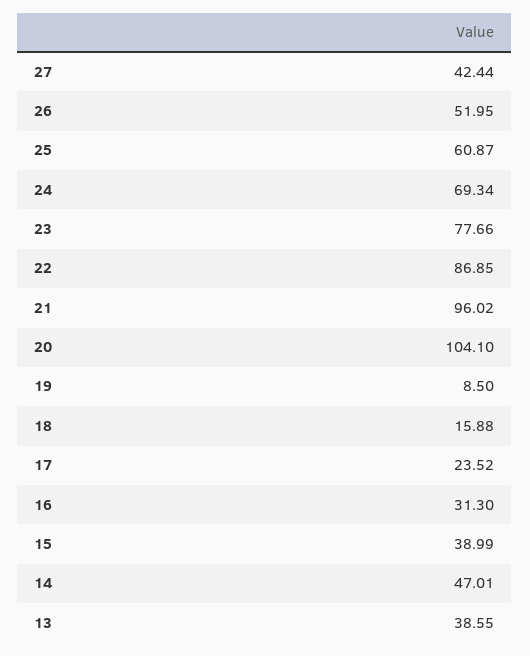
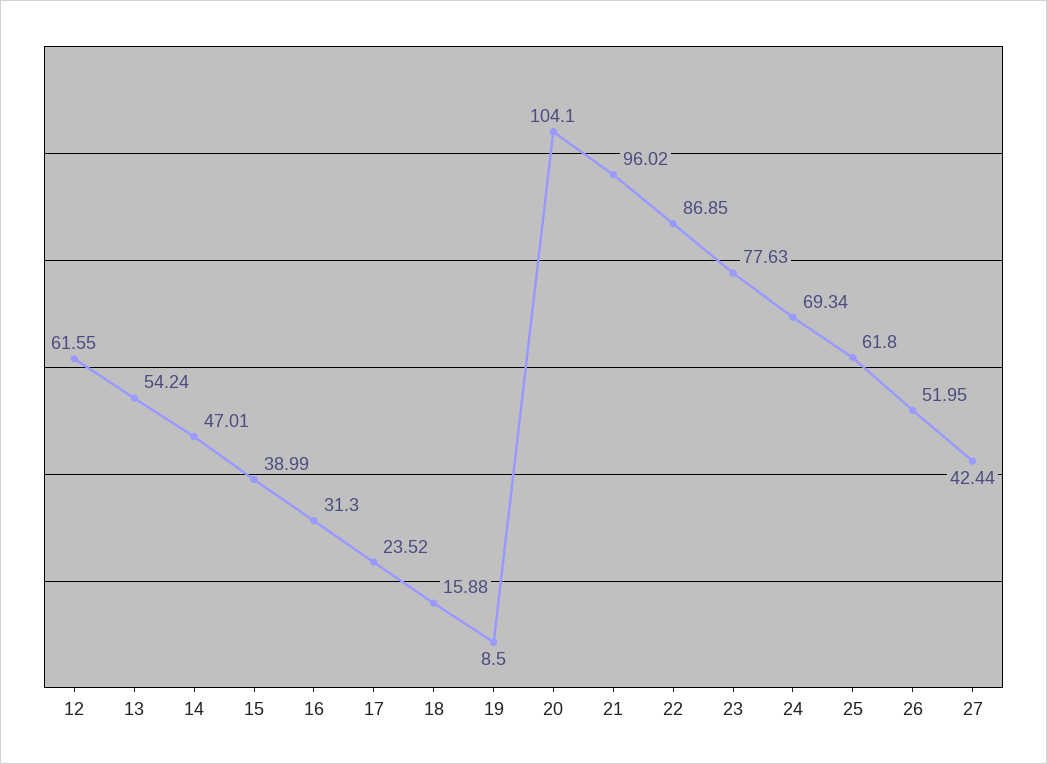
25: 60.87 -> 61.8
23: 77.66 -> 77.63
13: 38.55 -> 54.24
12: none -> 61.55

